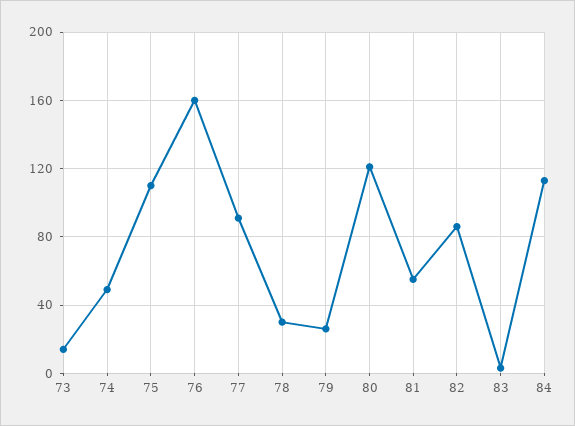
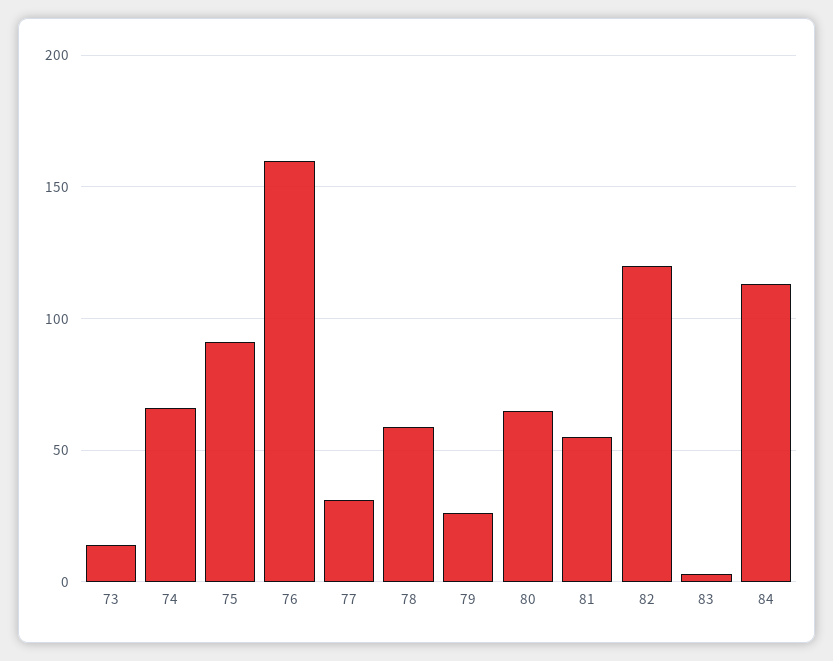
74: 50 -> 65
75: 110 -> 90
77: 90 -> 30
78: 30 -> 60
80: 120 -> 65
82: 85 -> 120

